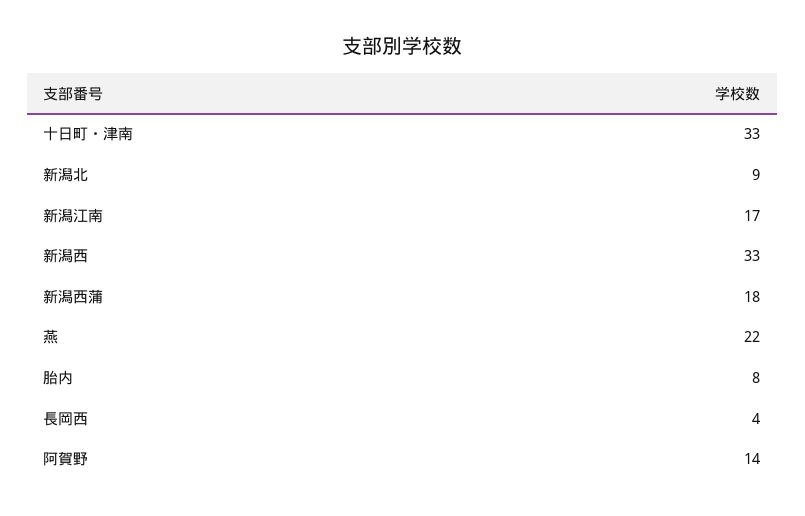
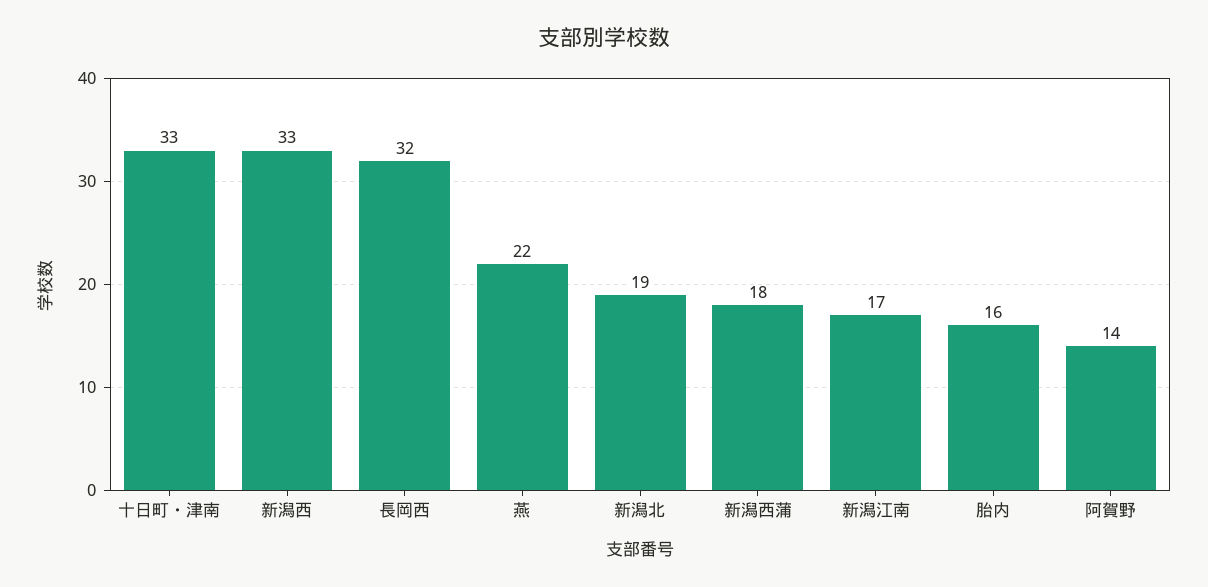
新潟北: 9 -> 19
胎内: 8 -> 16
長岡西: 4 -> 32

